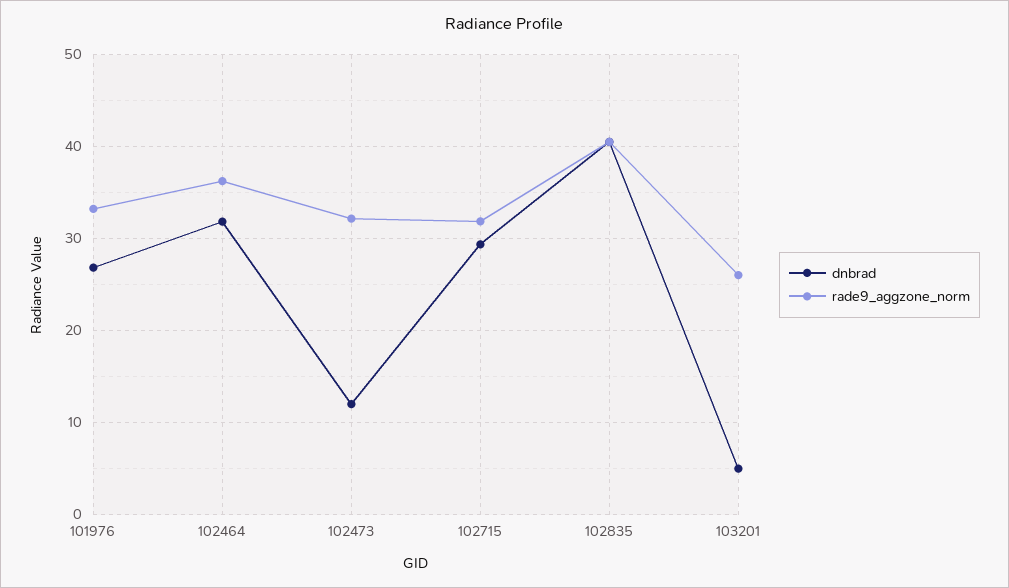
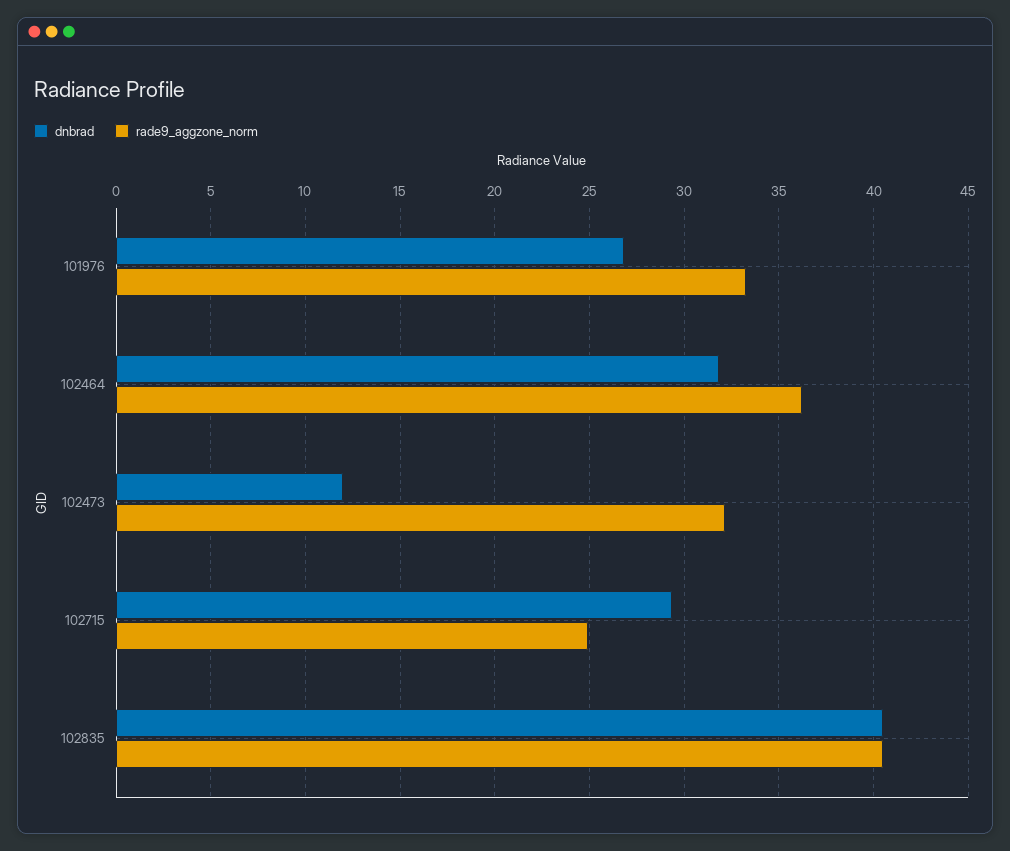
rade9_aggzone_norm, 102715: 32 -> 25
dnbrad, 103201: 5 -> none
rade9_aggzone_norm, 103201: 26 -> none

